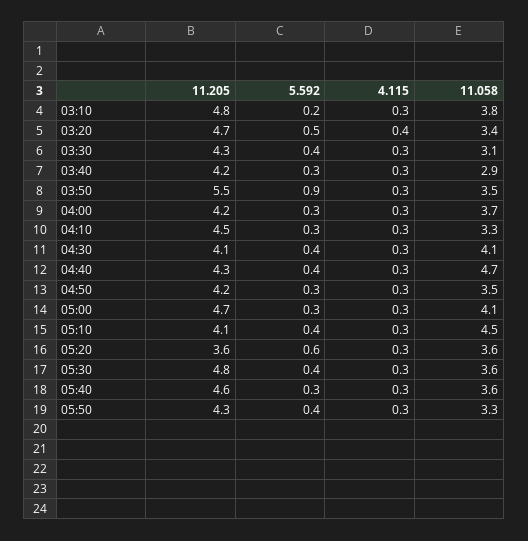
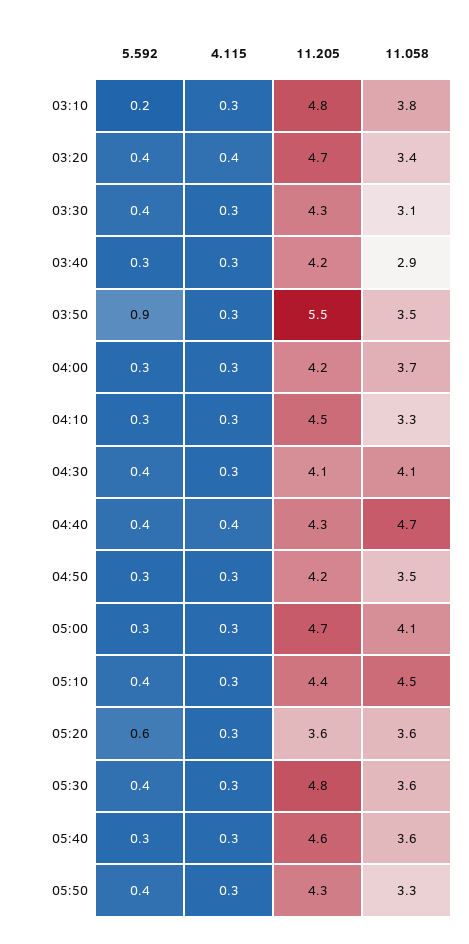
5.592, 03:20: 0.5 -> 0.4
4.115, 04:40: 0.3 -> 0.4
11.205, 05:10: 4.1 -> 4.4

